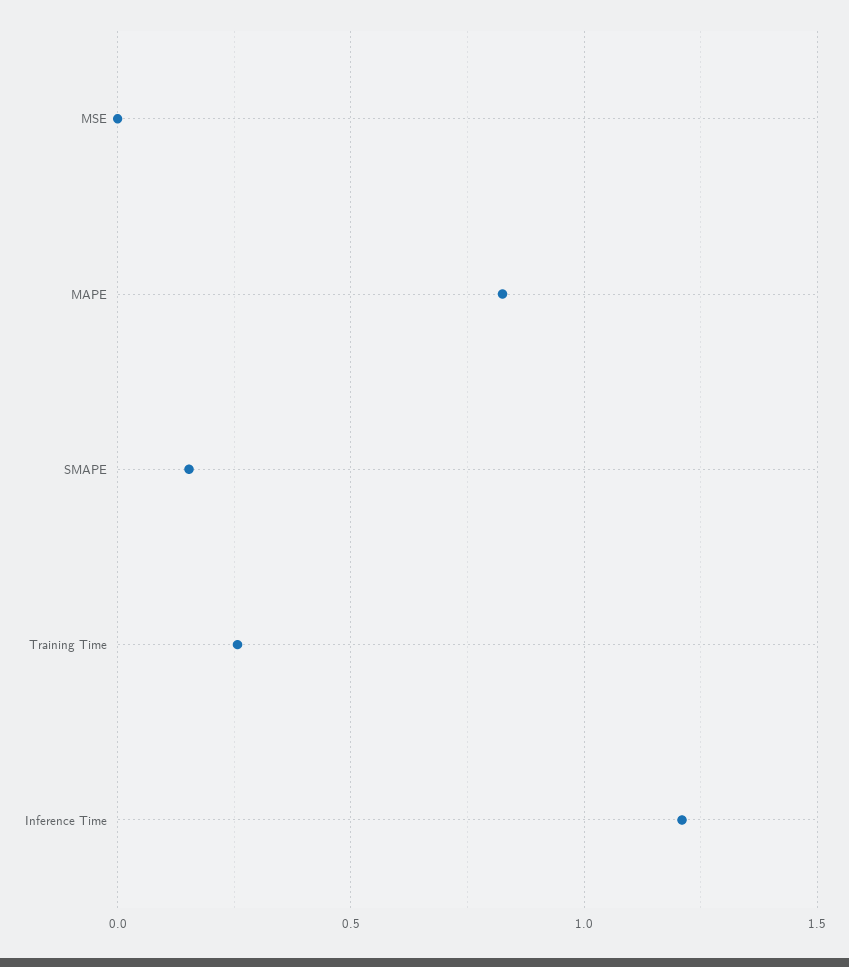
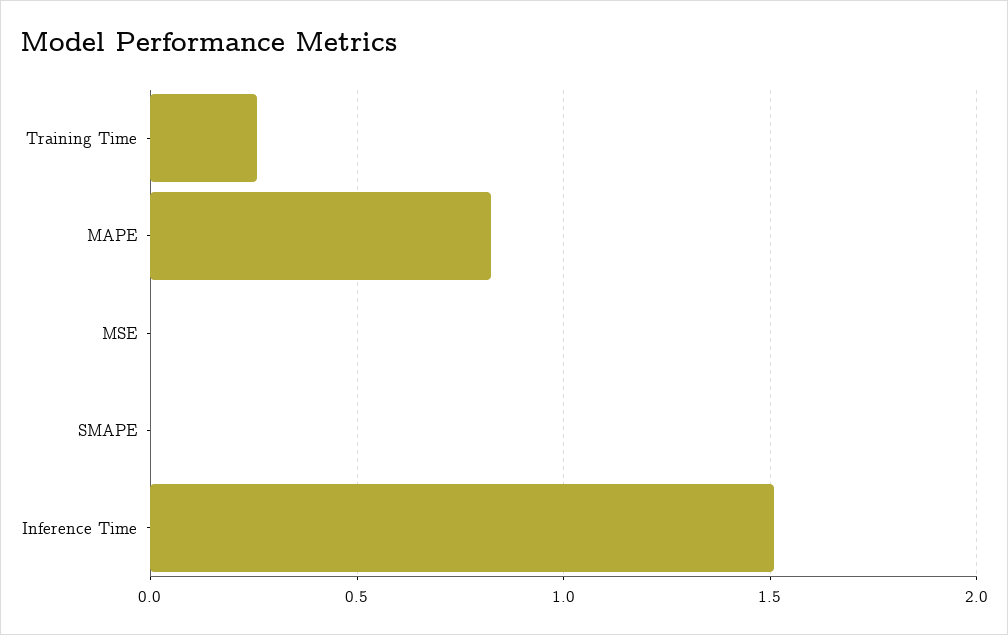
SMAPE: 0.15 -> 0
Inference Time: 1.2 -> 1.5

